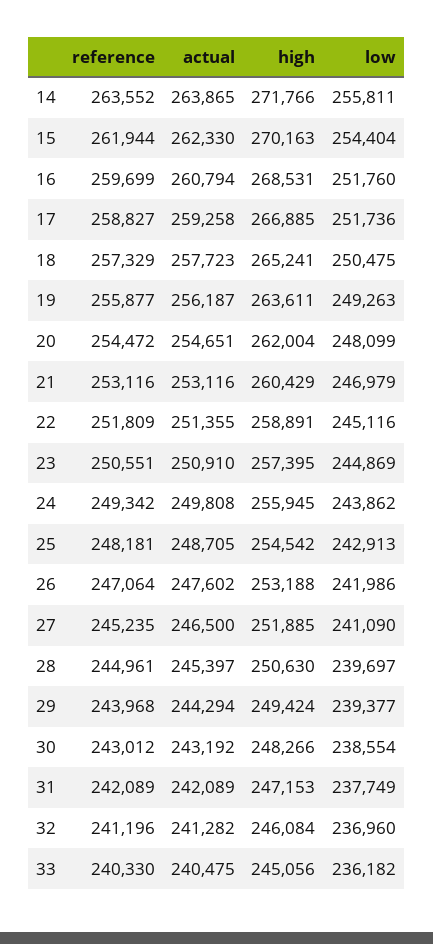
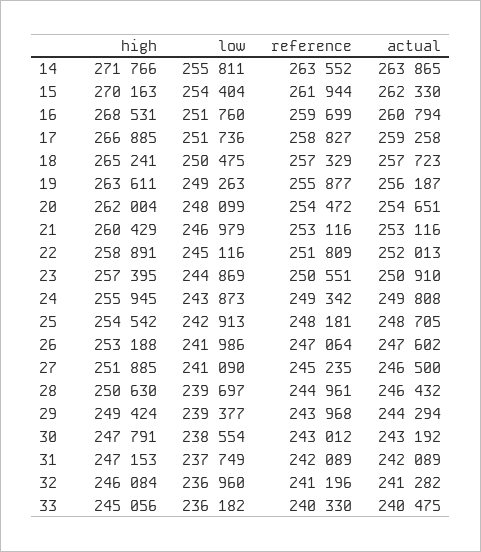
actual, 22: 251355 -> 252013
low, 24: 243862 -> 243873
actual, 28: 245397 -> 246432
high, 30: 248266 -> 247791

